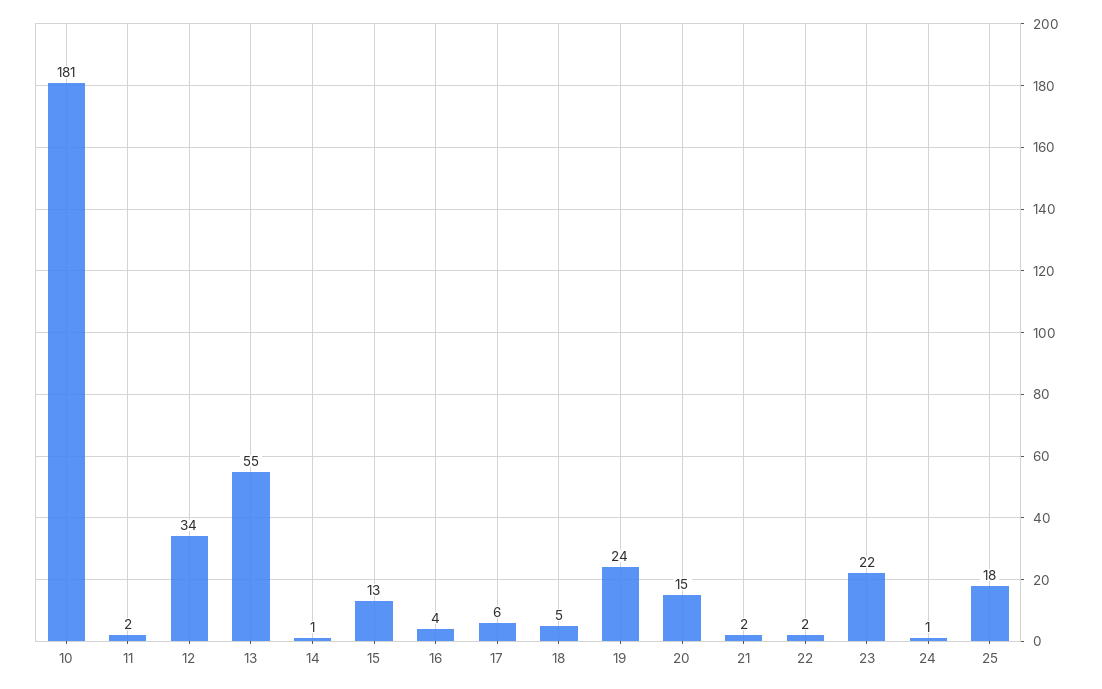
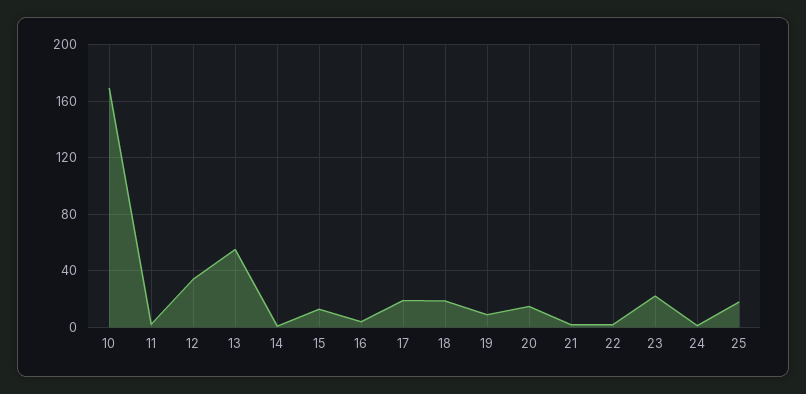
10: 181 -> 170
17: 6 -> 20
18: 5 -> 20
19: 24 -> 10

